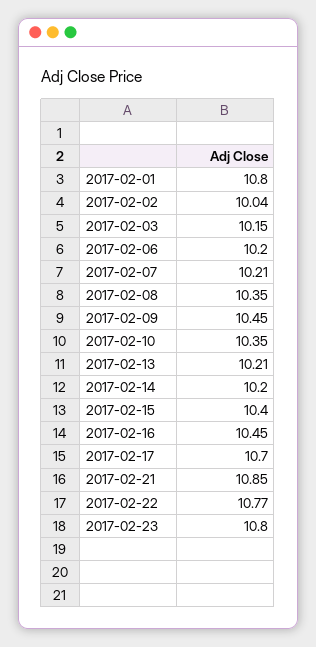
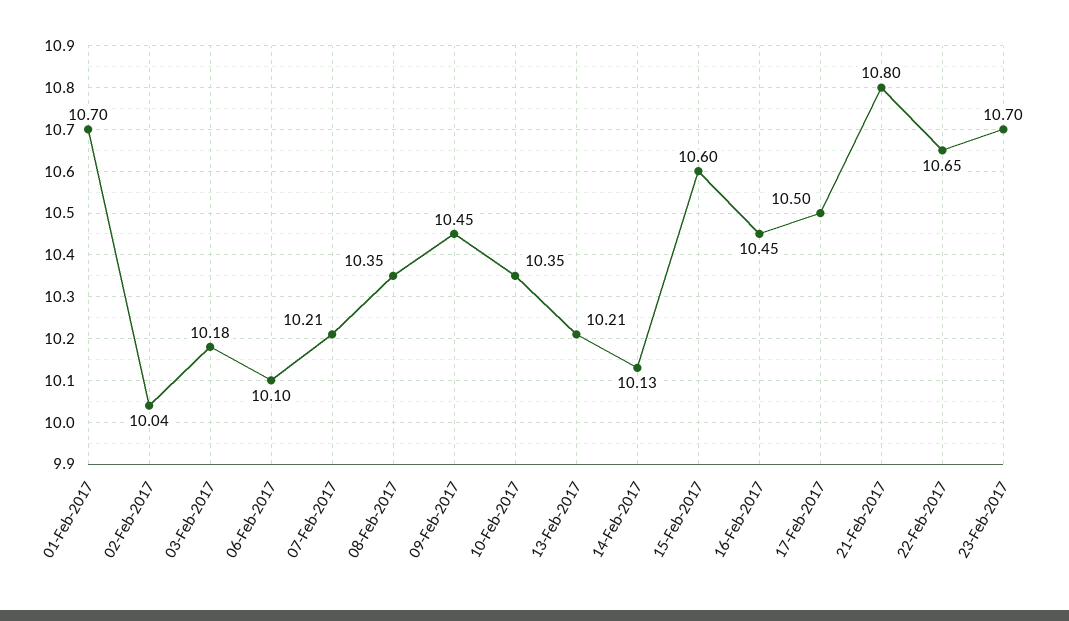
2017-02-01: 10.8 -> 10.7
2017-02-03: 10.15 -> 10.18
2017-02-06: 10.2 -> 10.1
2017-02-14: 10.2 -> 10.13
2017-02-15: 10.4 -> 10.6
2017-02-17: 10.7 -> 10.5
2017-02-21: 10.85 -> 10.8
2017-02-22: 10.77 -> 10.65
2017-02-23: 10.8 -> 10.7

